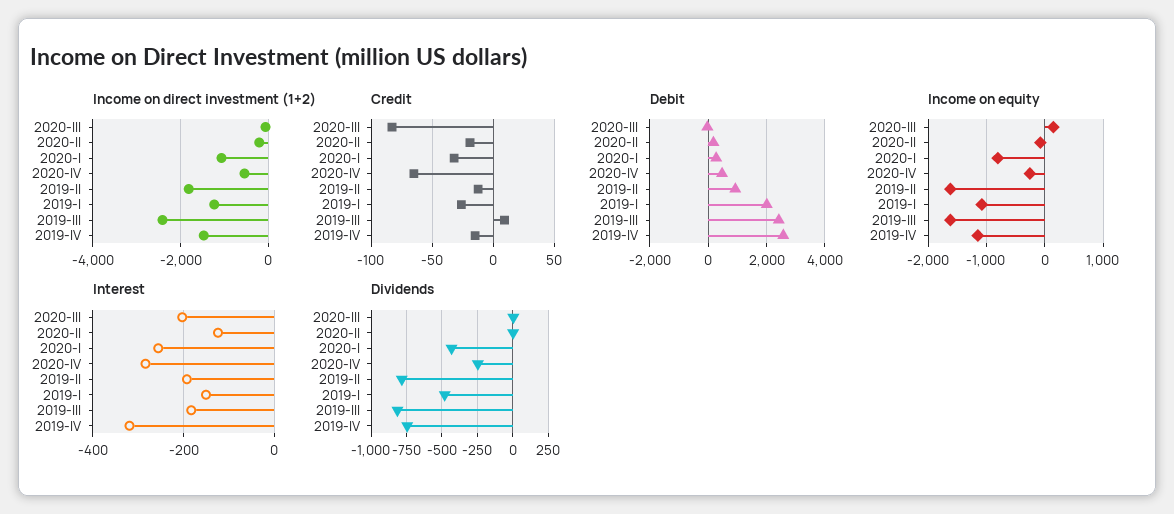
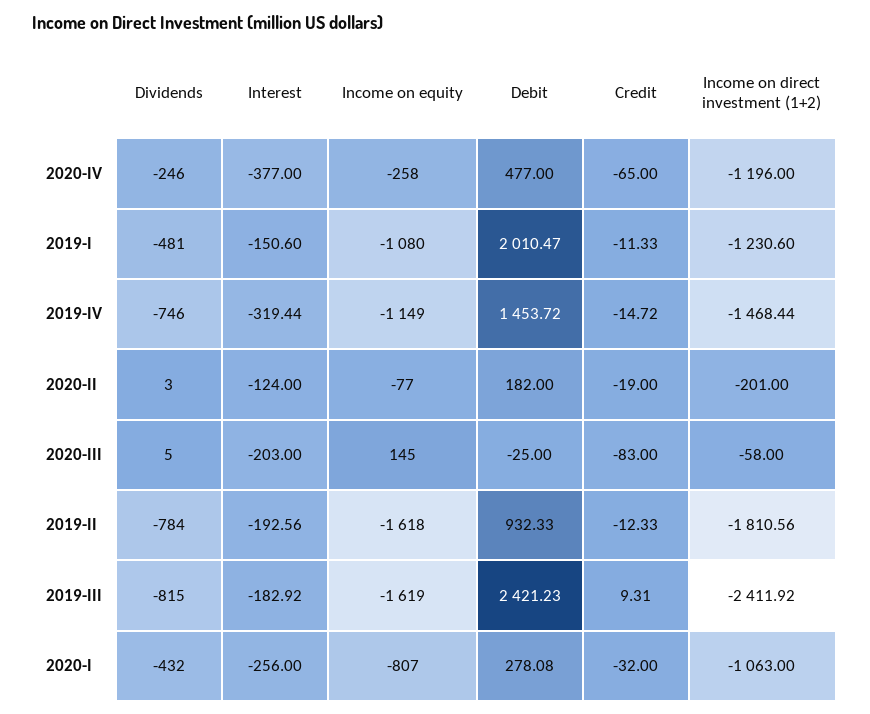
Income on direct investment (1+2), 2020-IV: -600 -> -1196
Credit, 2019-I: -25 -> -11.33
Debit, 2019-IV: 2500 -> 1453.72
Interest, 2020-IV: -280 -> -377

